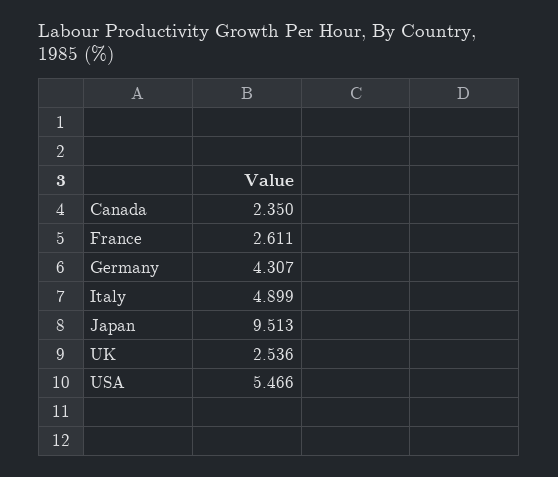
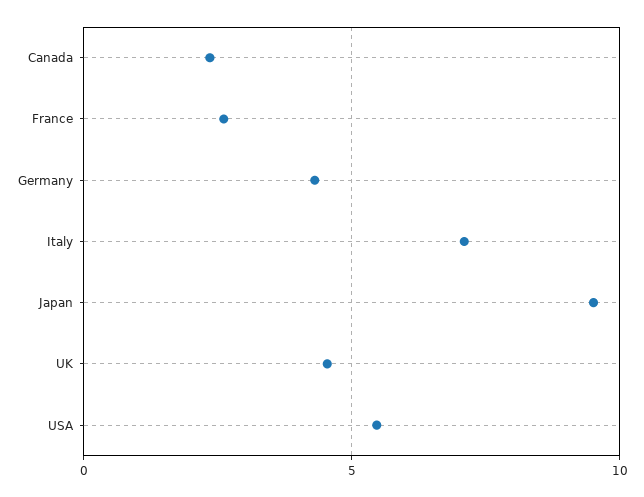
Italy: 4.899 -> 7
UK: 2.536 -> 4.5

